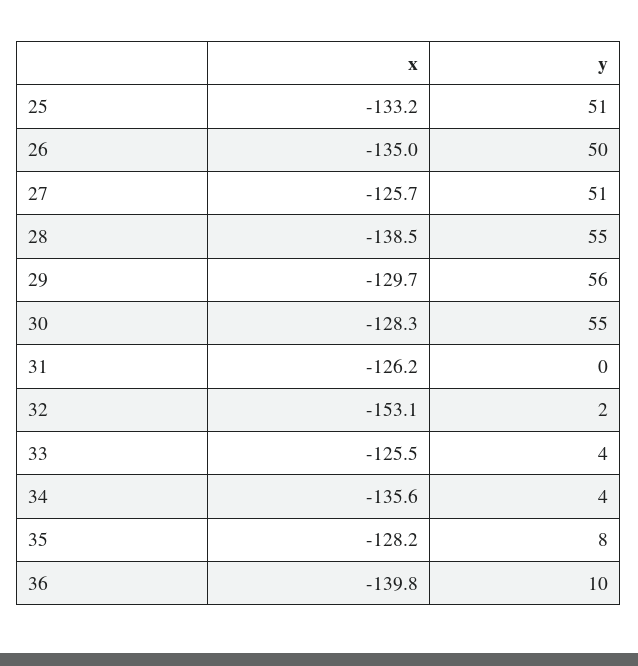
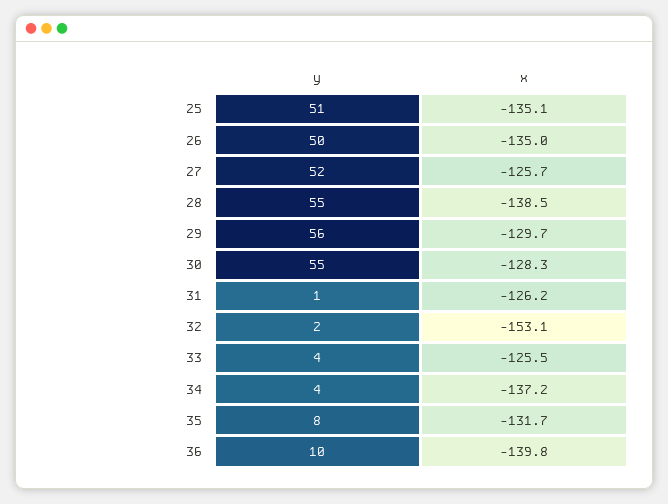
x, 25: -133.2 -> -135.1
y, 27: 51 -> 52
y, 31: 0 -> 1
x, 34: -135.6 -> -137.2
x, 35: -128.2 -> -131.7

